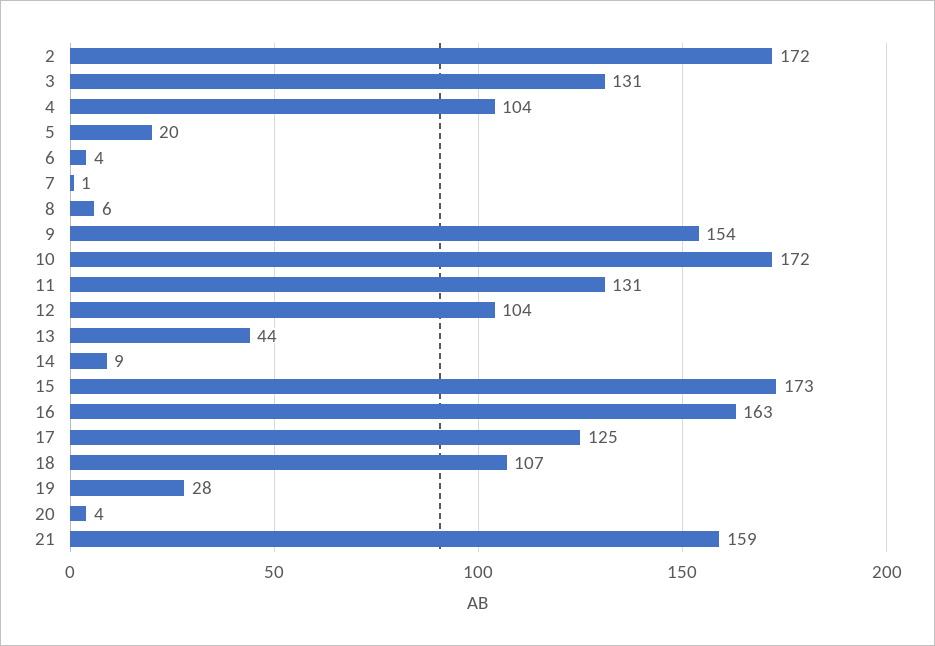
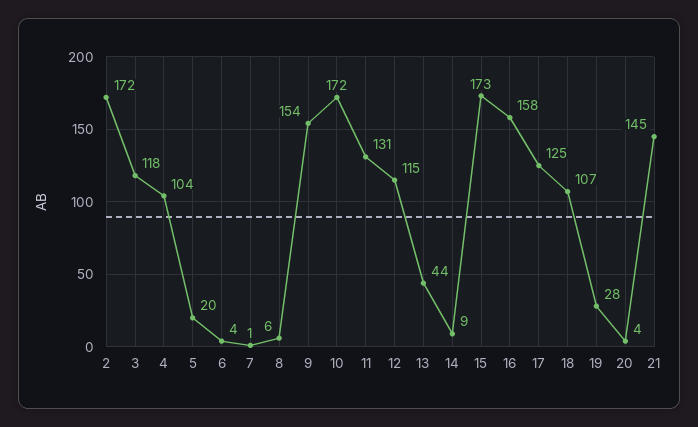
3: 131 -> 118
12: 104 -> 115
16: 163 -> 158
21: 159 -> 145

